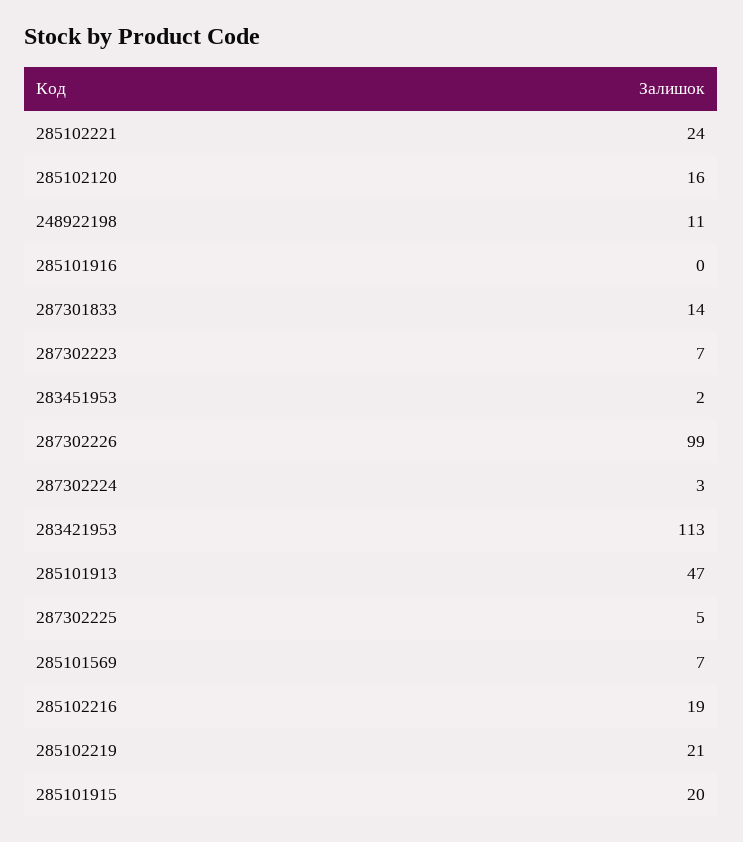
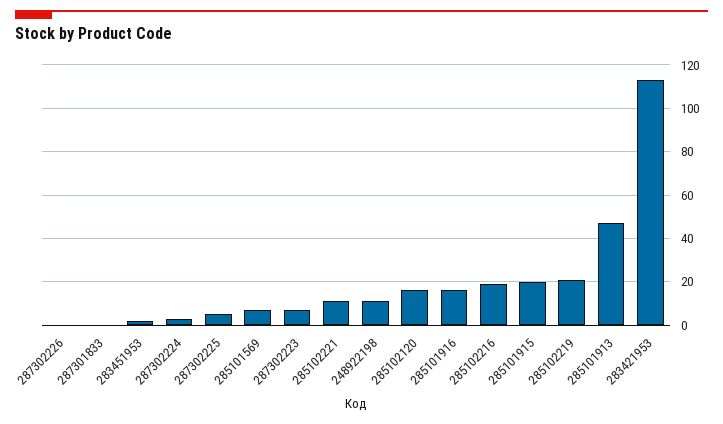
285102221: 24 -> 10
285101916: 0 -> 15
287301833: 14 -> 0
287302226: 99 -> 0

